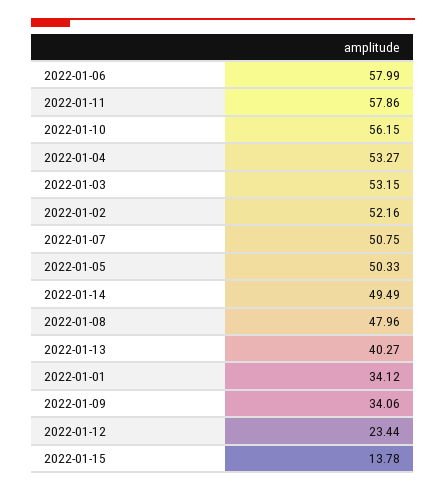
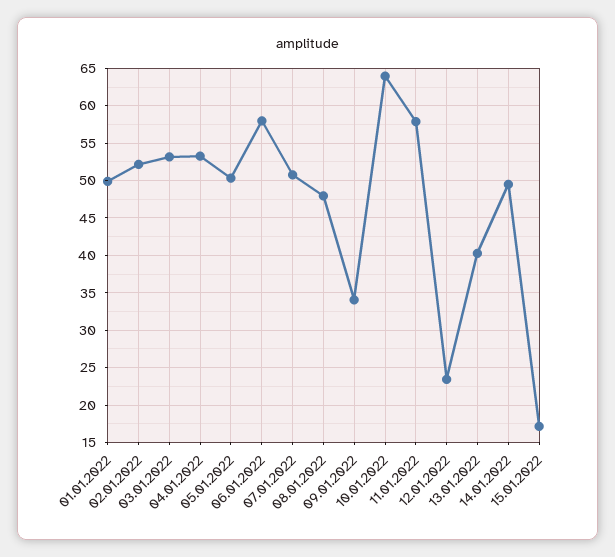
2022-01-10: 56.15 -> 64
2022-01-01: 34.12 -> 50
2022-01-15: 13.78 -> 17

